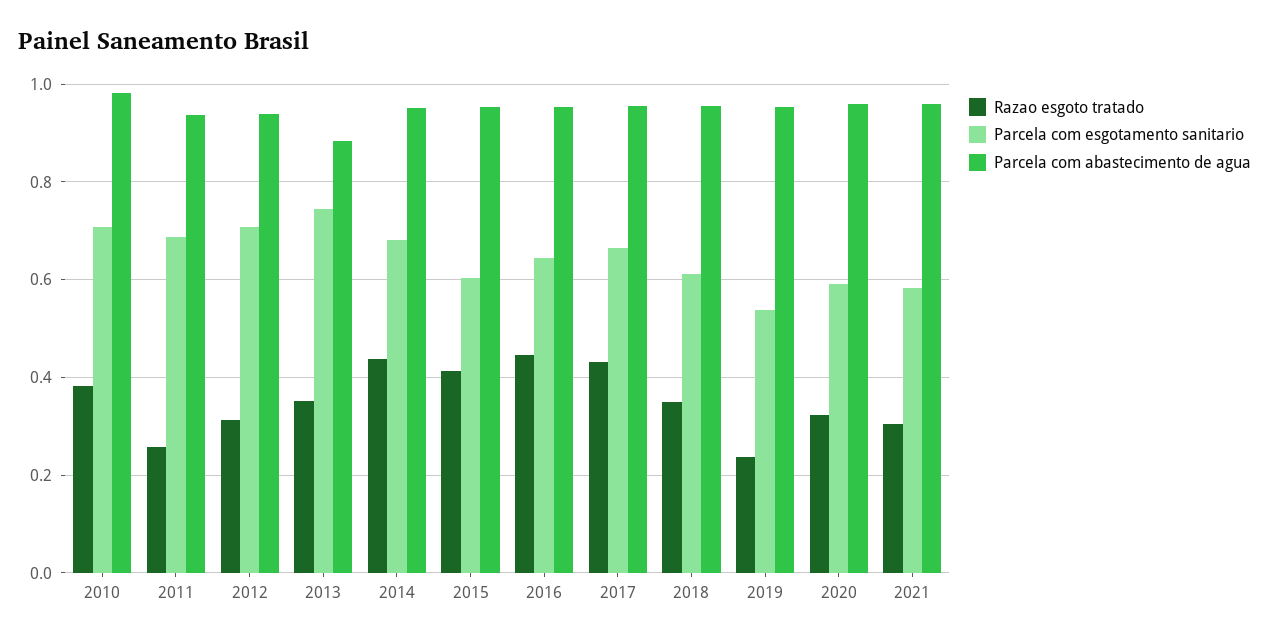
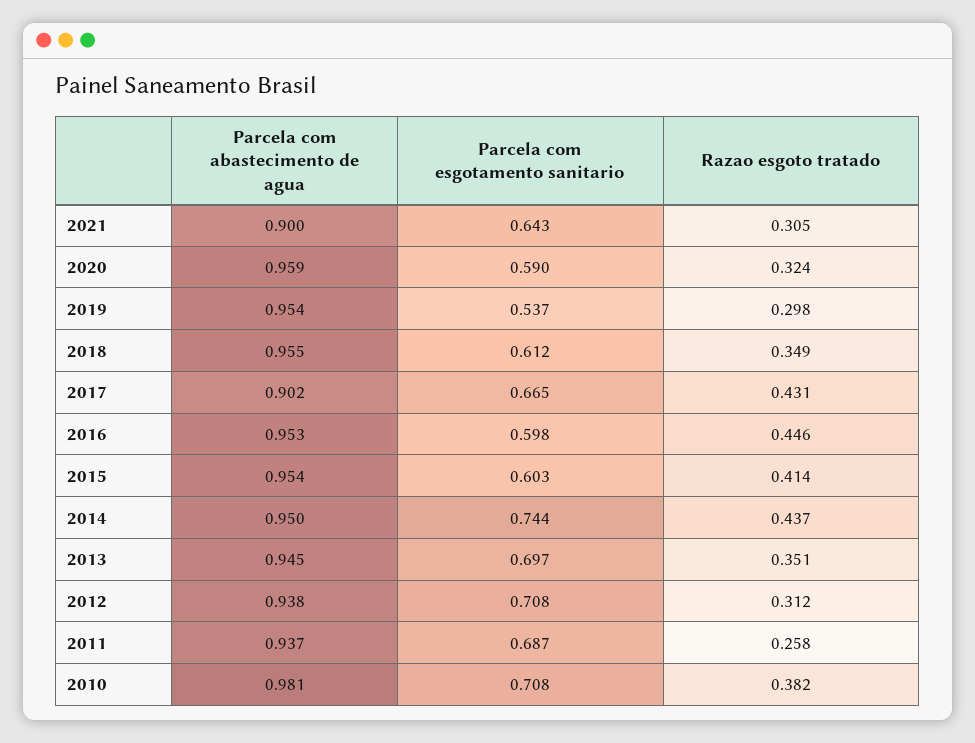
Parcela com esgotamento sanitario, 2013: 0.74 -> 0.697
Parcela com abastecimento de agua, 2013: 0.88 -> 0.945
Parcela com esgotamento sanitario, 2014: 0.68 -> 0.744
Parcela com esgotamento sanitario, 2016: 0.64 -> 0.598
Parcela com abastecimento de agua, 2017: 0.96 -> 0.902
Razao esgoto tratado, 2019: 0.24 -> 0.298
Parcela com esgotamento sanitario, 2021: 0.58 -> 0.643
Parcela com abastecimento de agua, 2021: 0.96 -> 0.9

